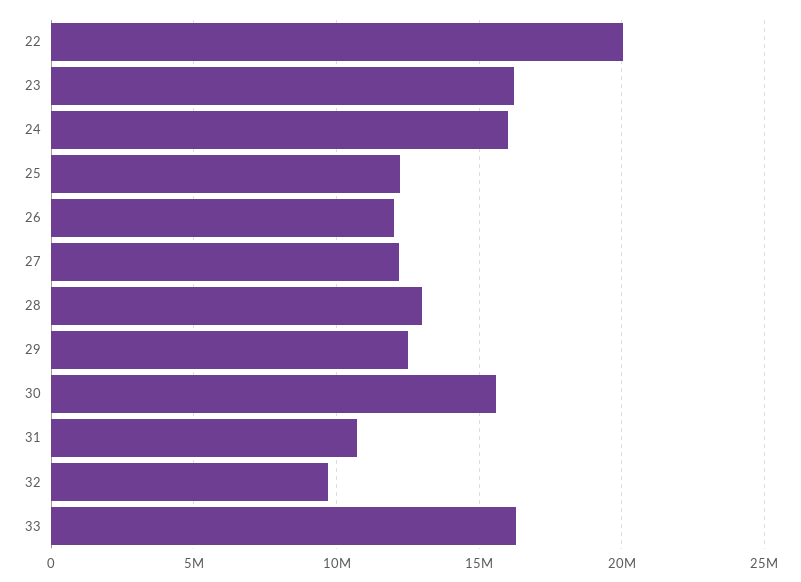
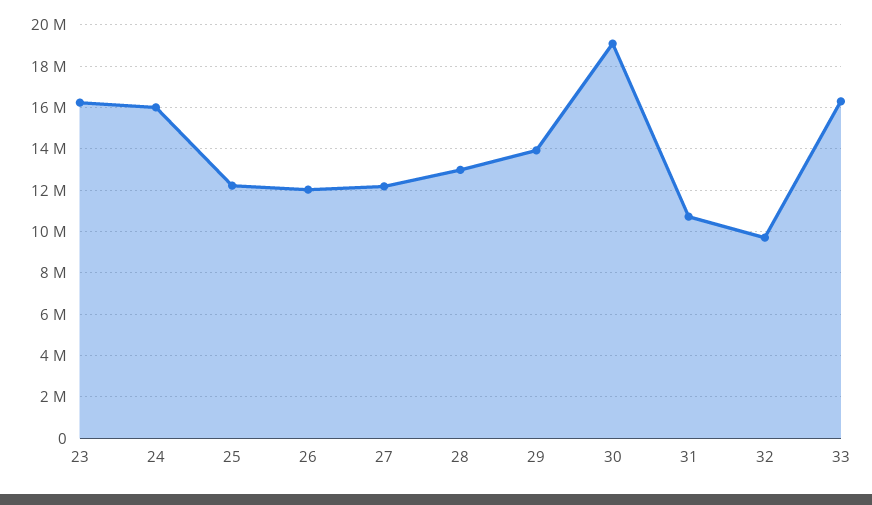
22: 20000000 -> none
29: 12500000 -> 14000000
30: 15500000 -> 19000000

